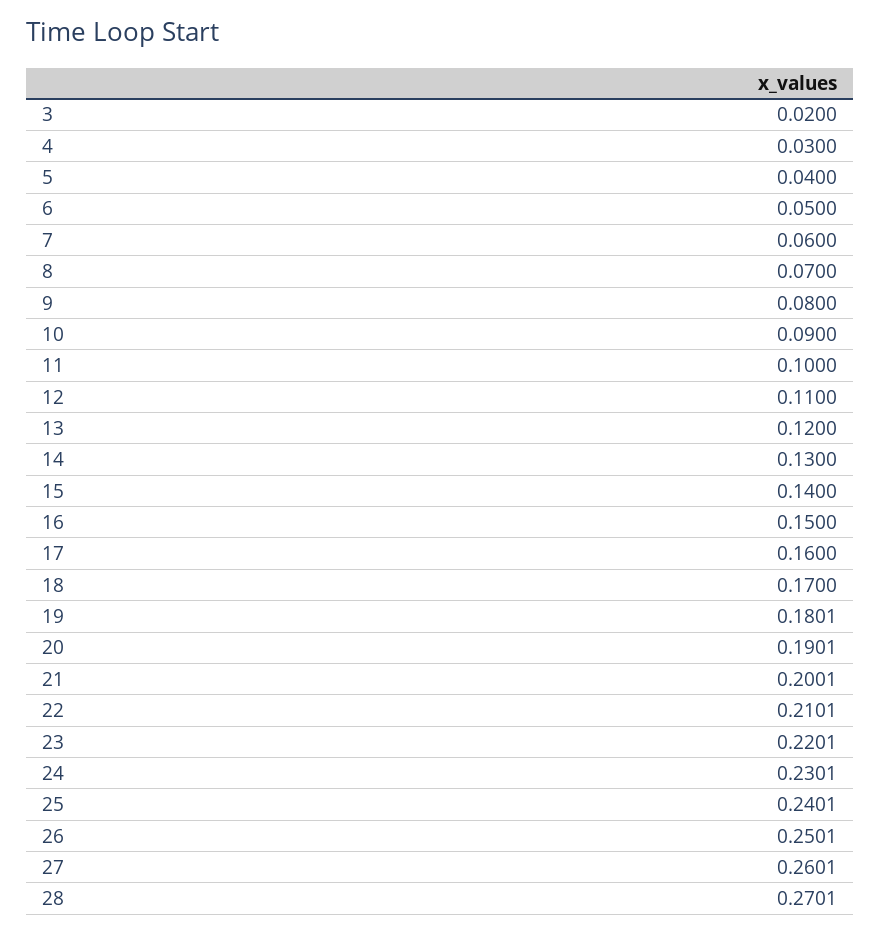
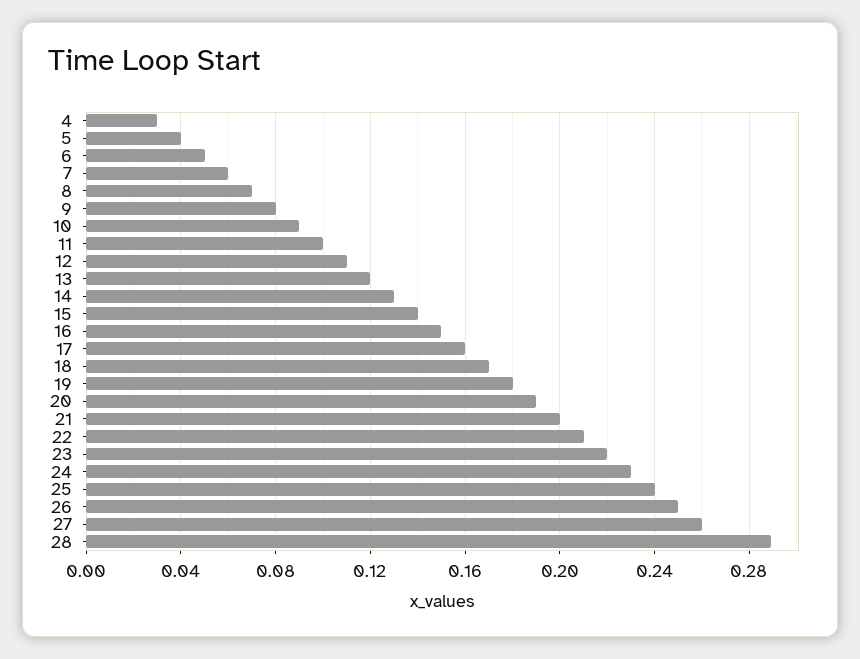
3: 0.02 -> none
28: 0.2701 -> 0.29

